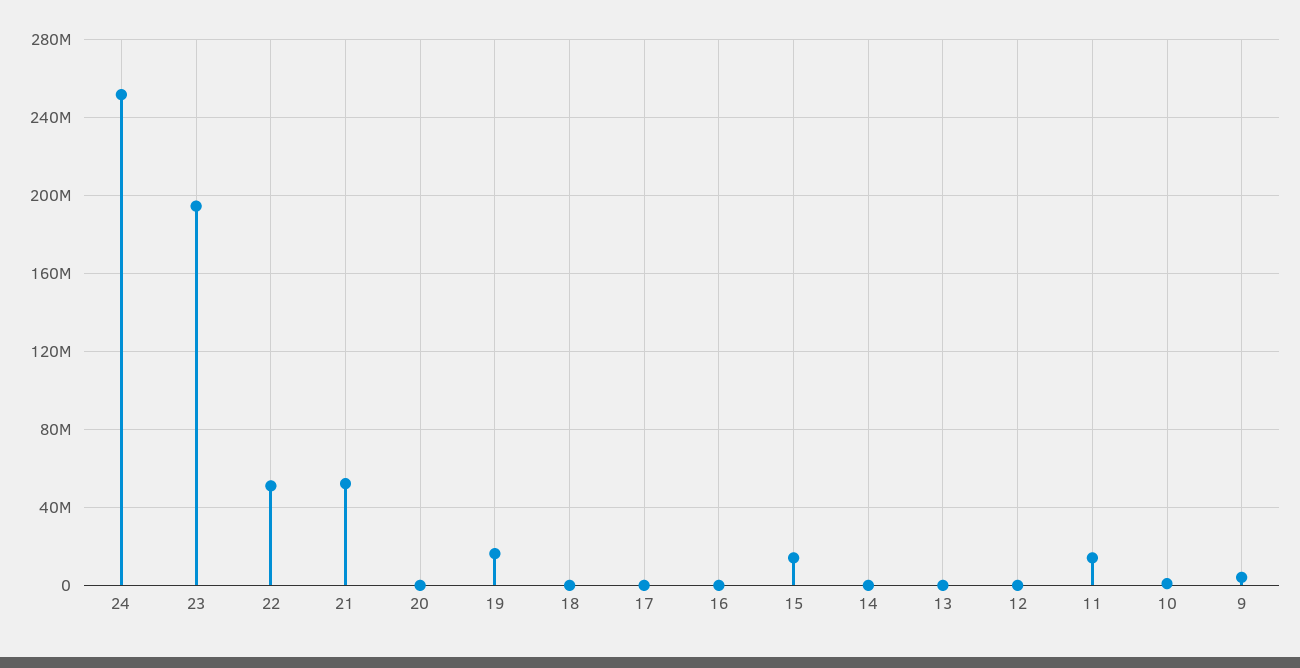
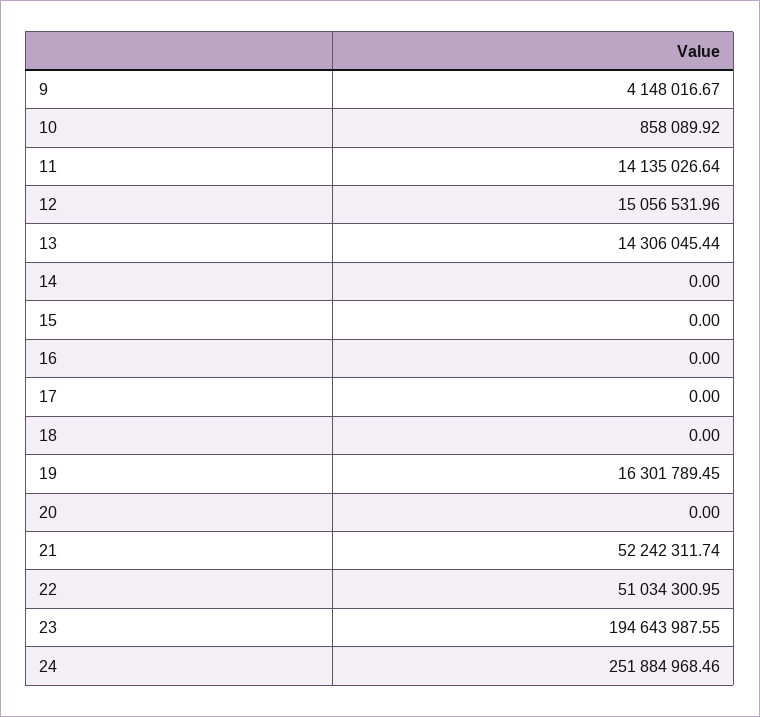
15: 15000000 -> 0
13: 0 -> 14306045.44
12: 0 -> 15056531.96

